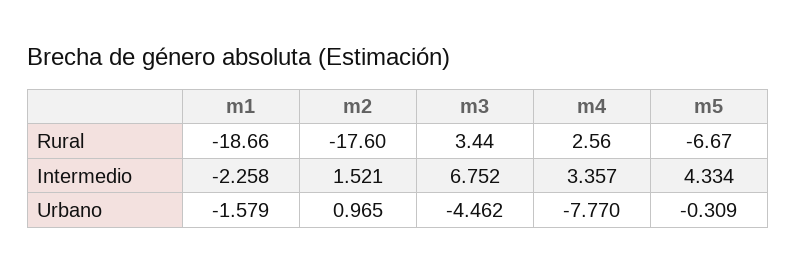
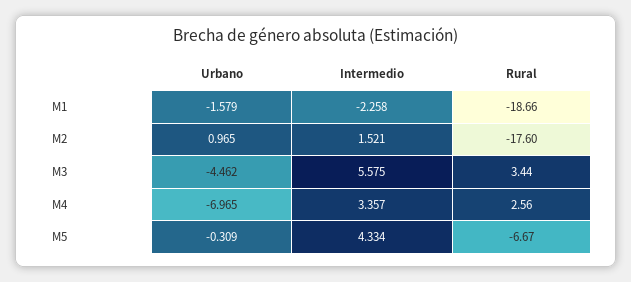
m3, Intermedio: 6.752 -> 5.575
m4, Urbano: -7.77 -> -6.965

